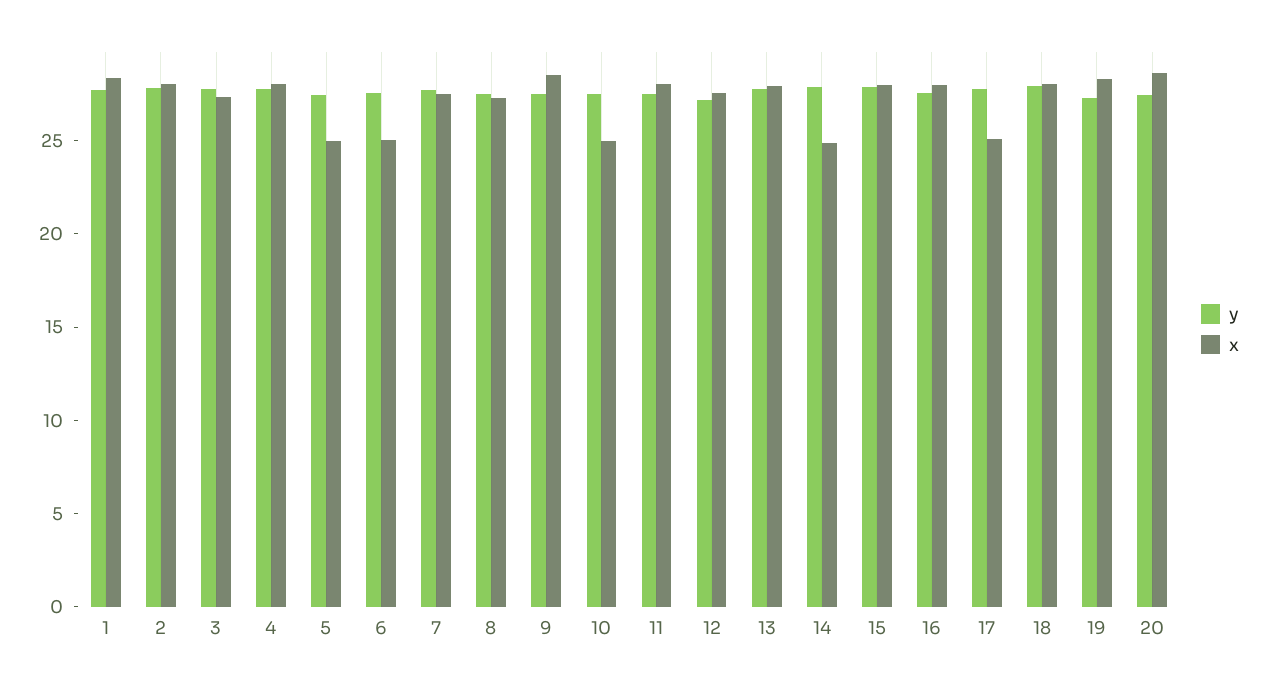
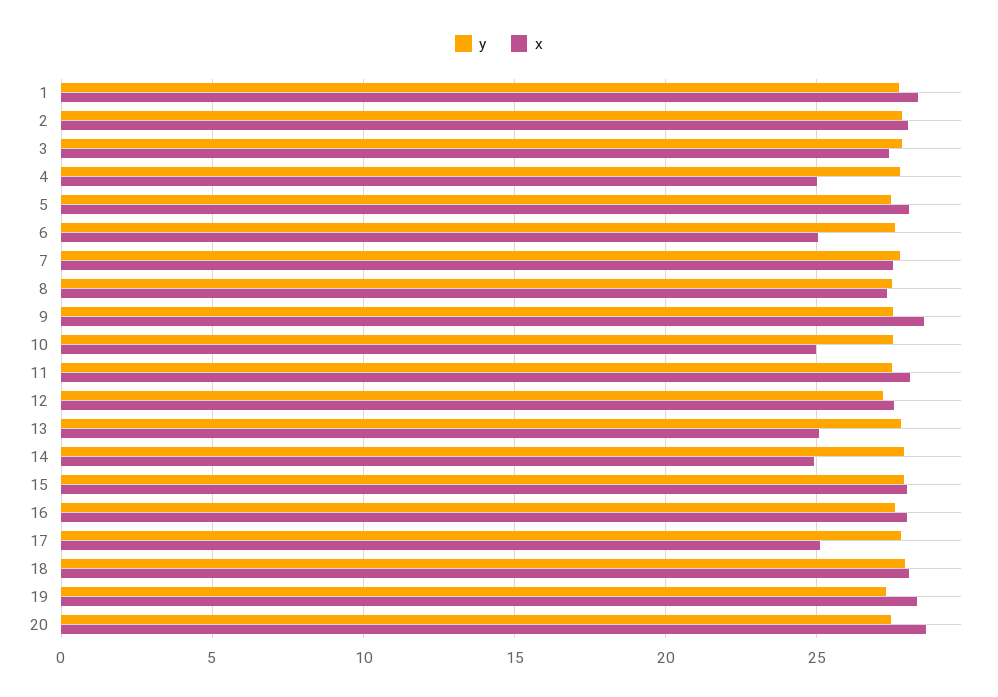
x, 4: 28 -> 25
x, 5: 25 -> 28
x, 13: 28 -> 25

